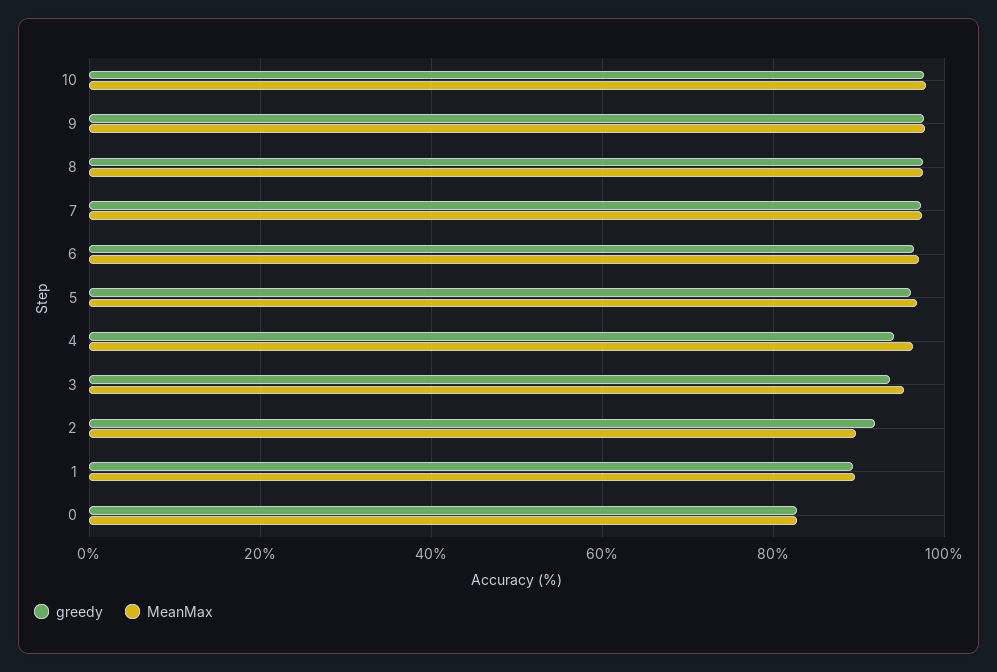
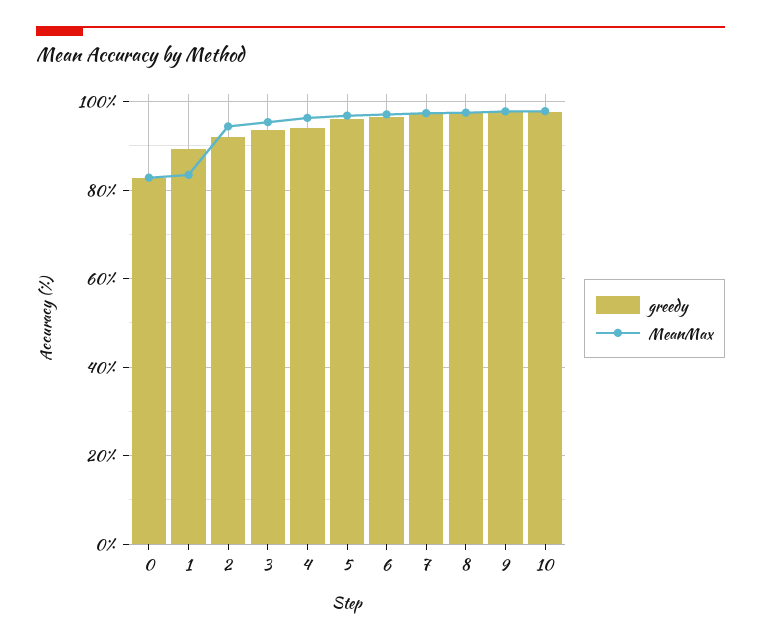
MeanMax, 2: 90 -> 94
MeanMax, 1: 90 -> 84

